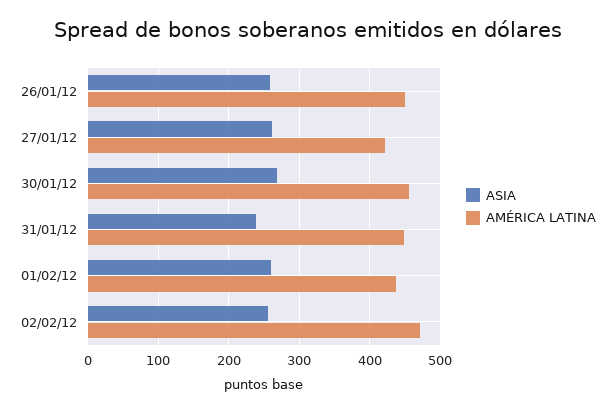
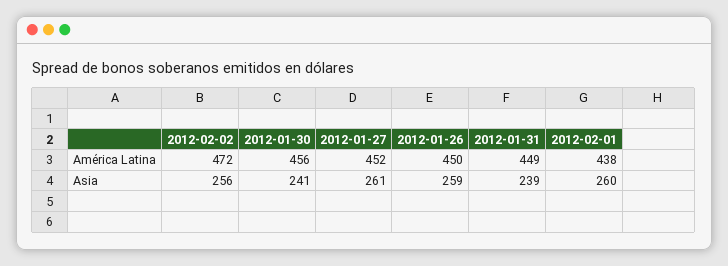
AMÉRICA LATINA, 27/01/12: 420 -> 452
ASIA, 30/01/12: 270 -> 241

